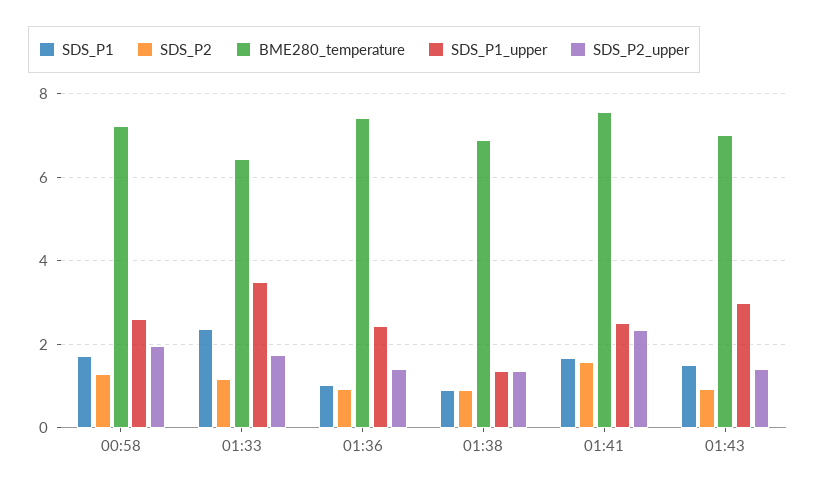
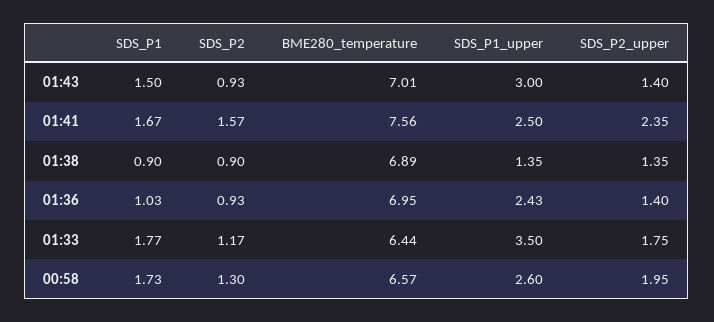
BME280_temperature, 00:58: 7.2 -> 6.57
SDS_P1, 01:33: 2.4 -> 1.77
BME280_temperature, 01:36: 7.4 -> 6.95

